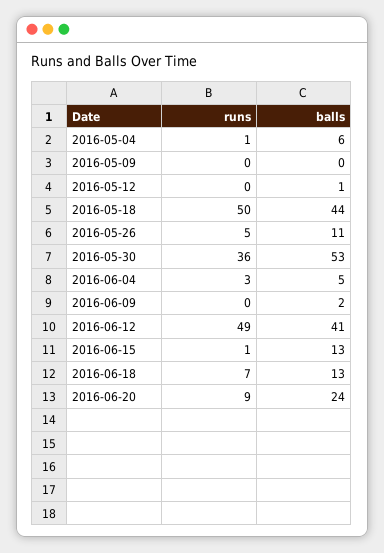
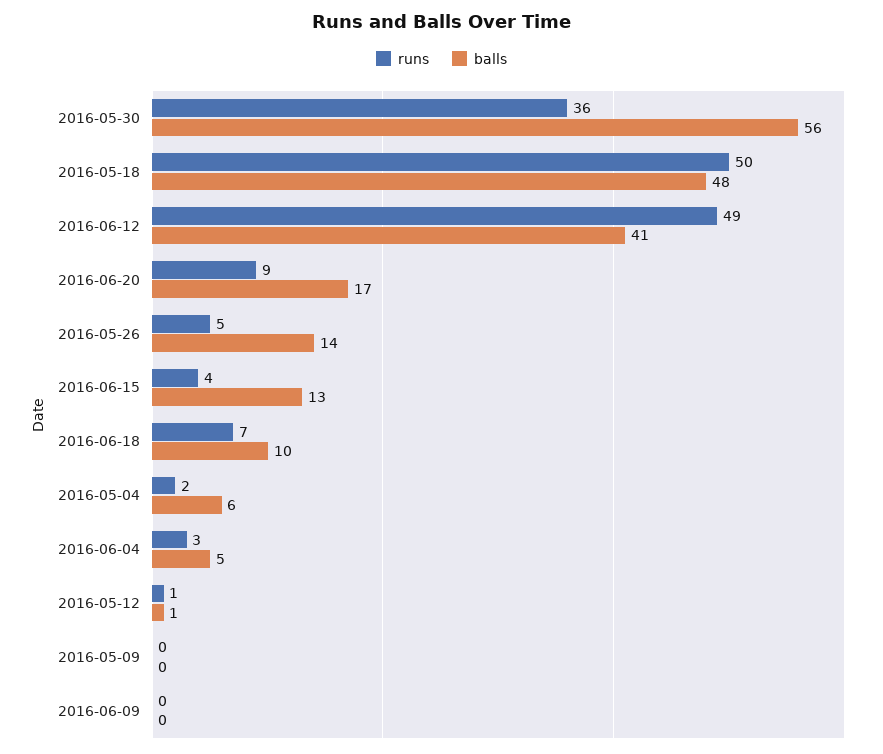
runs, 2016-05-04: 1 -> 2
runs, 2016-05-12: 0 -> 1
balls, 2016-05-18: 44 -> 48
balls, 2016-05-26: 11 -> 14
balls, 2016-05-30: 53 -> 56
balls, 2016-06-09: 2 -> 0
runs, 2016-06-15: 1 -> 4
balls, 2016-06-18: 13 -> 10
balls, 2016-06-20: 24 -> 17

